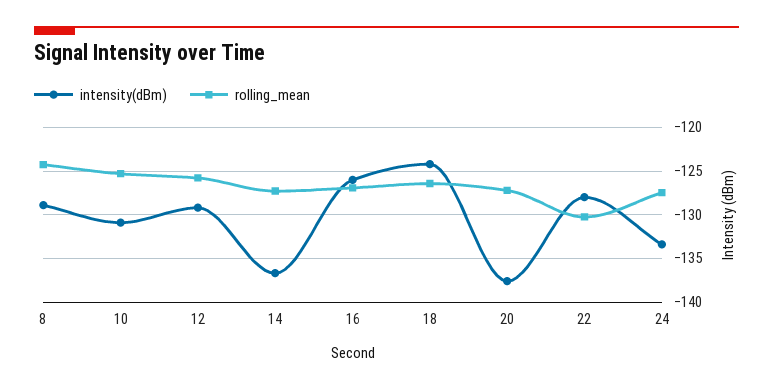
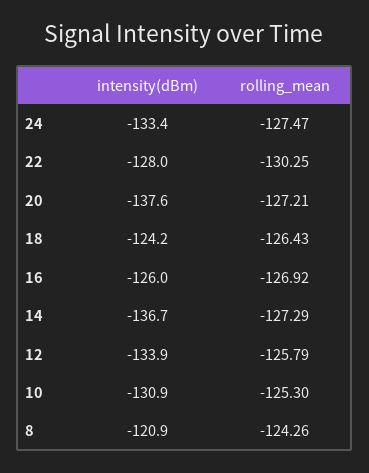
intensity(dBm), 8: -129 -> -120.9
intensity(dBm), 12: -129 -> -133.9

